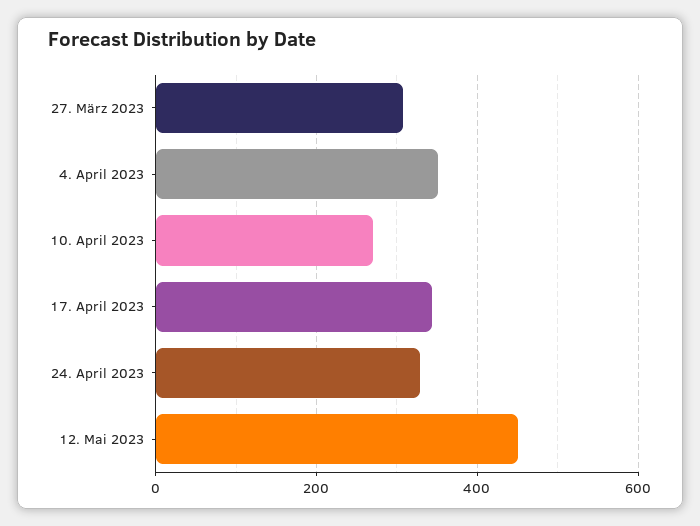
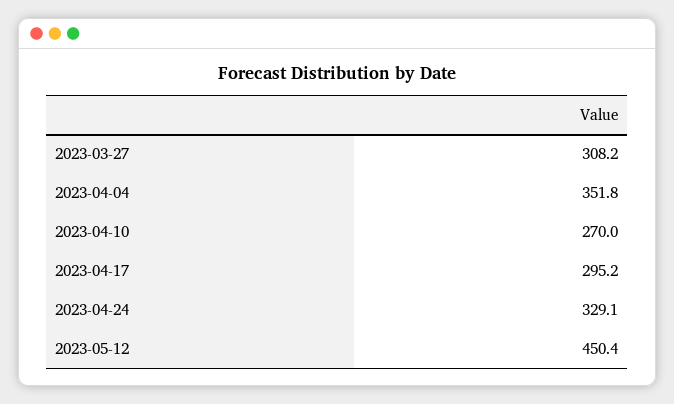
17. April 2023: 340 -> 295.2

